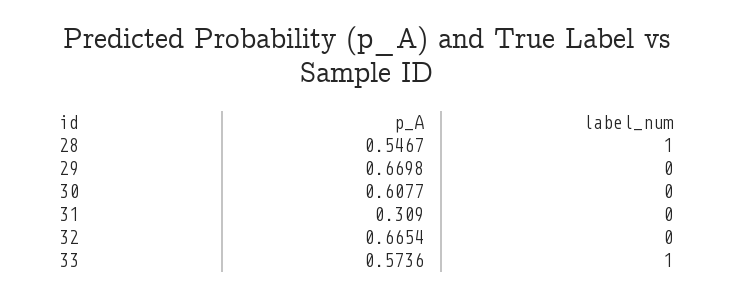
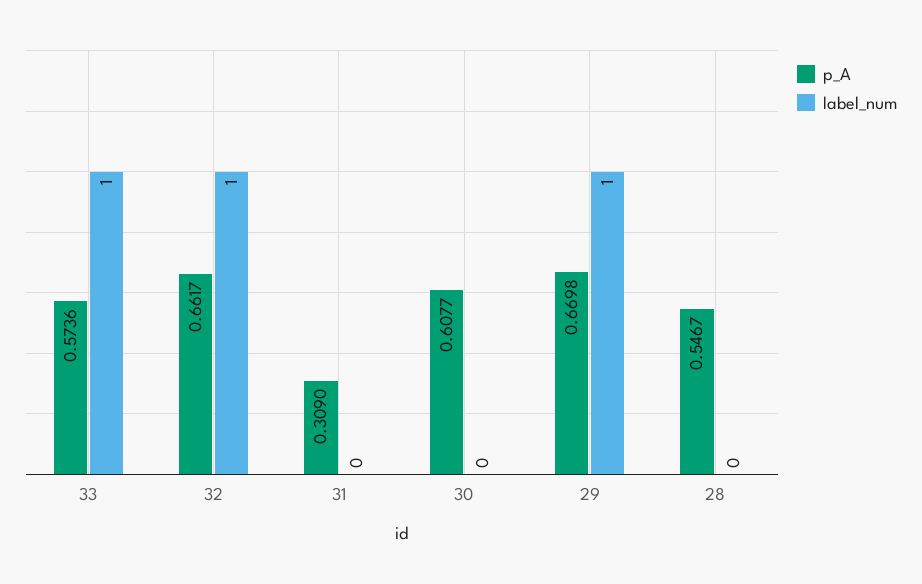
label_num, 28: 1 -> 0
label_num, 29: 0 -> 1
p_A, 32: 0.6654 -> 0.6617
label_num, 32: 0 -> 1

